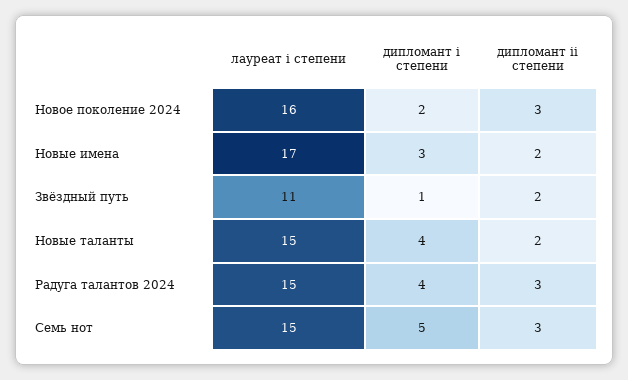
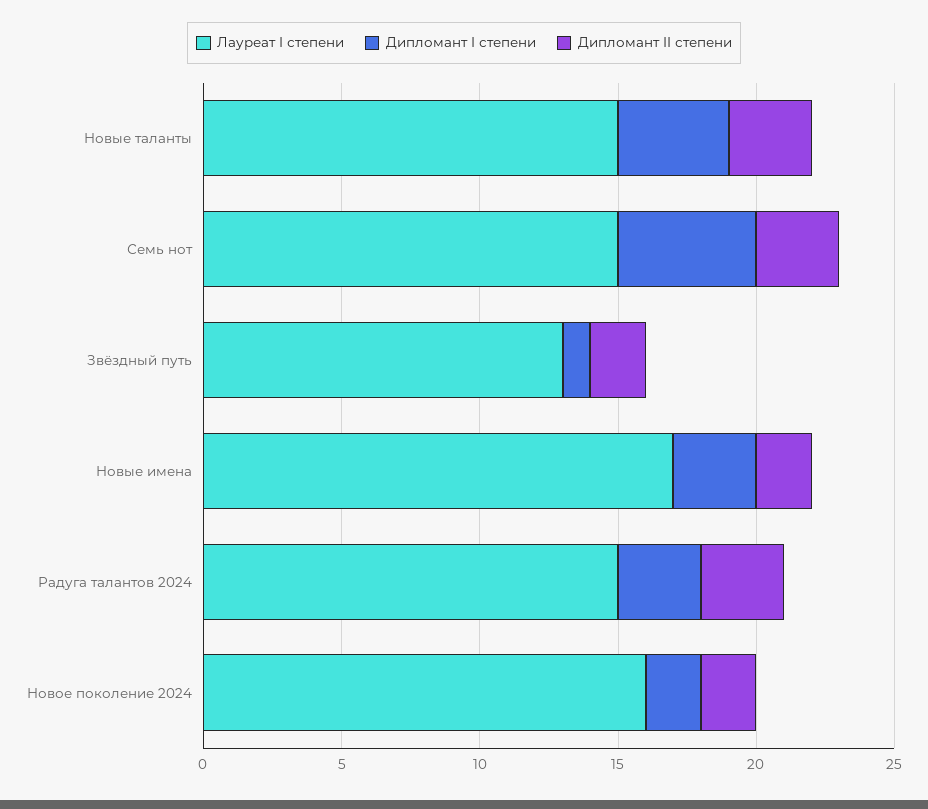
дипломант ii степени, Новое поколение 2024: 3 -> 2
лауреат i степени, Звёздный путь: 11 -> 13
дипломант ii степени, Новые таланты: 2 -> 3
дипломант i степени, Радуга талантов 2024: 4 -> 3

